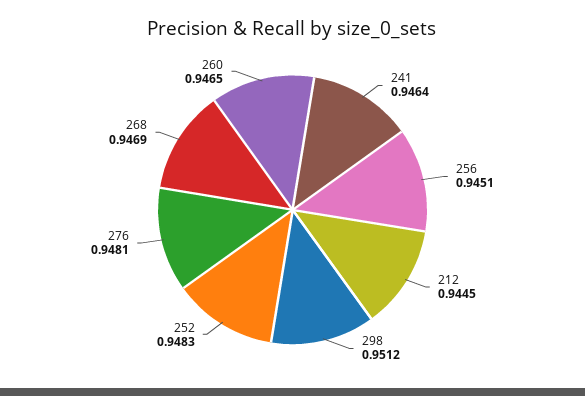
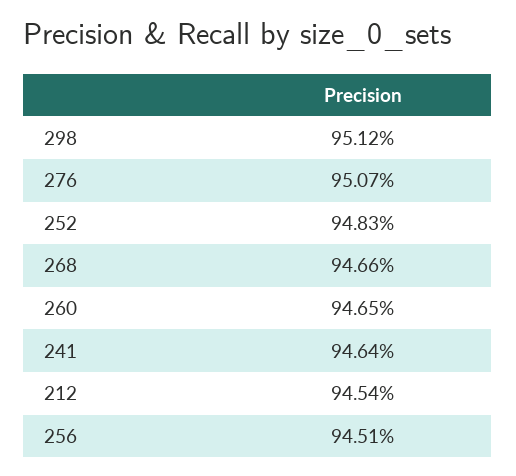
212: 0.9445 -> 0.9454
276: 0.9481 -> 0.9507
268: 0.9469 -> 0.9466

